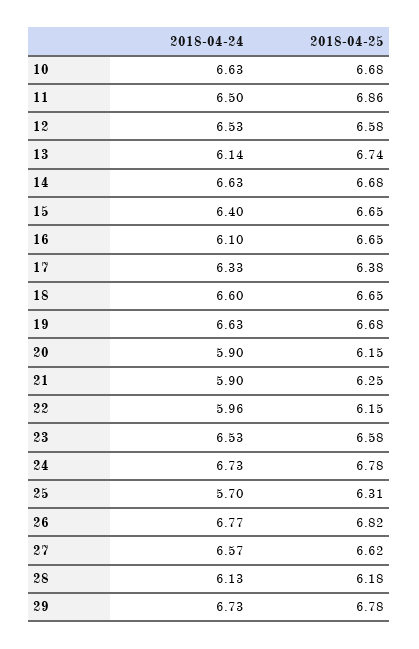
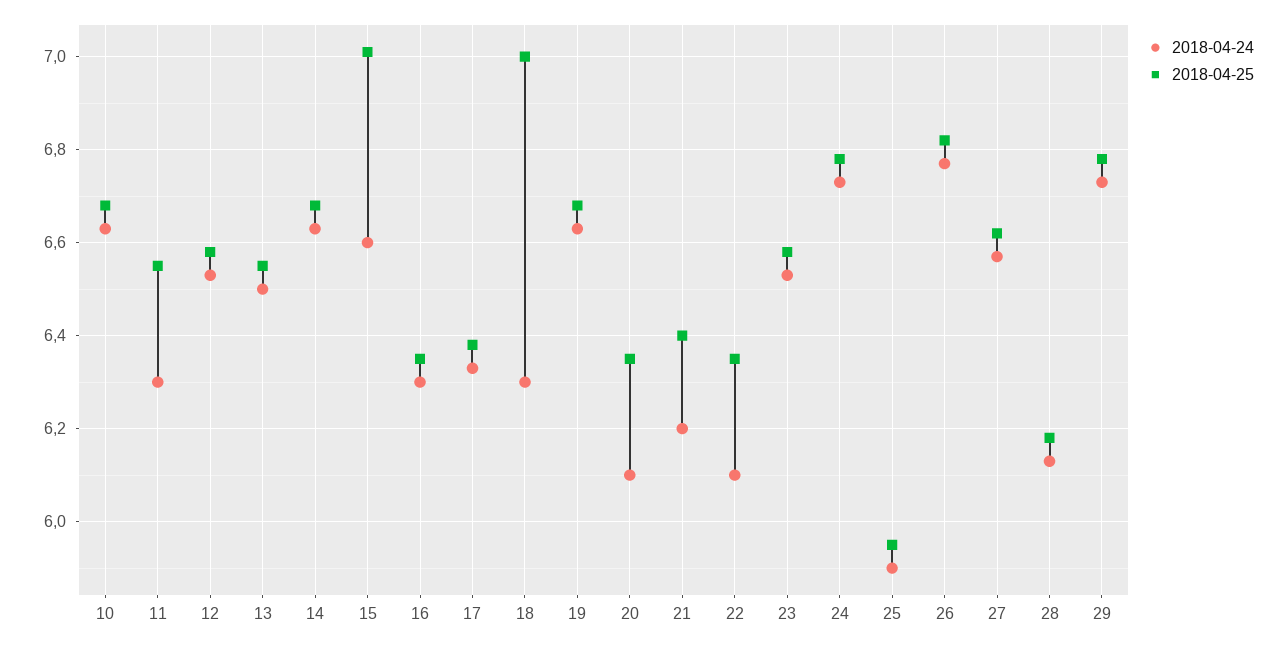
2018-04-24, 11: 6.5 -> 6.3
2018-04-25, 11: 6.86 -> 6.55
2018-04-24, 13: 6.14 -> 6.5
2018-04-25, 13: 6.74 -> 6.55
2018-04-24, 15: 6.4 -> 6.6
2018-04-25, 15: 6.65 -> 7
2018-04-24, 16: 6.1 -> 6.3
2018-04-25, 16: 6.65 -> 6.35
2018-04-24, 18: 6.6 -> 6.3
2018-04-25, 18: 6.65 -> 7
2018-04-24, 20: 5.9 -> 6.1
2018-04-25, 20: 6.15 -> 6.35
2018-04-24, 21: 5.9 -> 6.2
2018-04-25, 21: 6.25 -> 6.4
2018-04-24, 22: 5.96 -> 6.1
2018-04-25, 22: 6.15 -> 6.35
2018-04-24, 25: 5.7 -> 5.9
2018-04-25, 25: 6.31 -> 5.95

